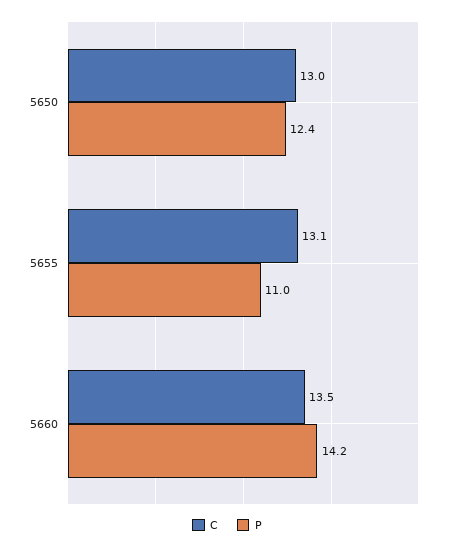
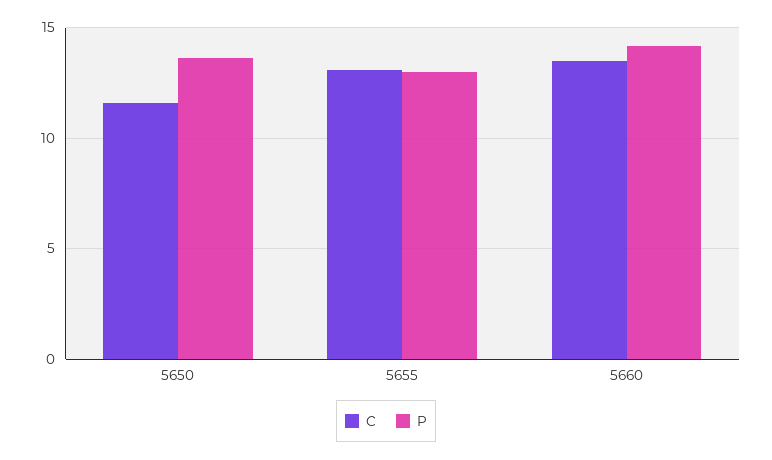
C, 5650: 13 -> 11.5
P, 5650: 12.4 -> 13.5
P, 5655: 11 -> 13

